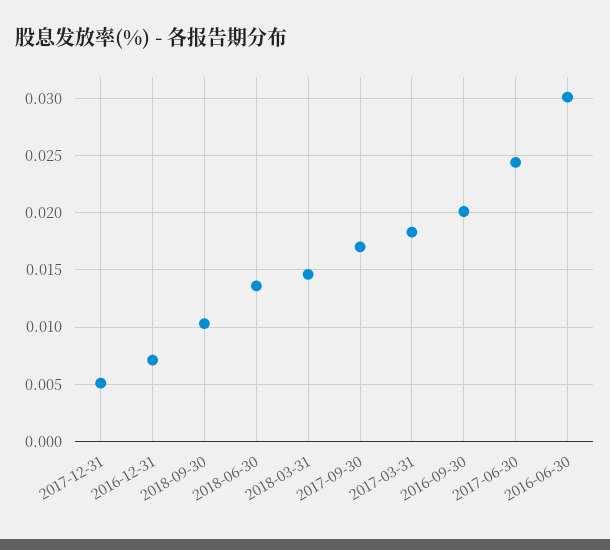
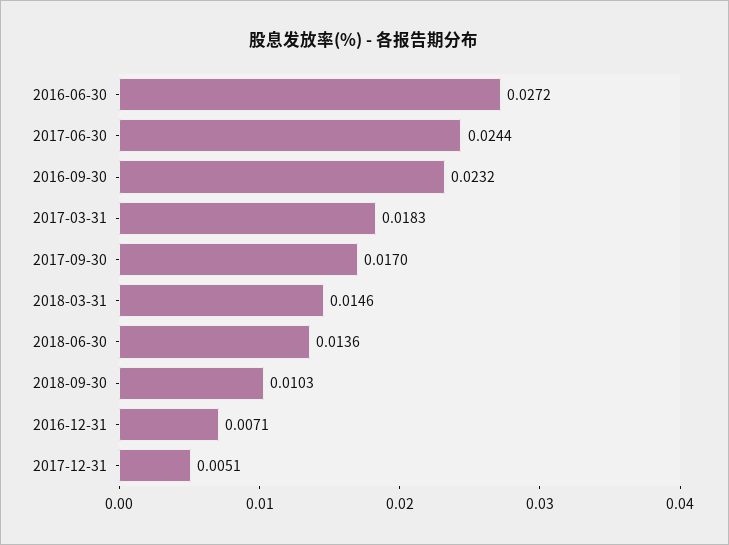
2016-09-30: 0.02 -> 0.0232
2016-06-30: 0.03 -> 0.0272

